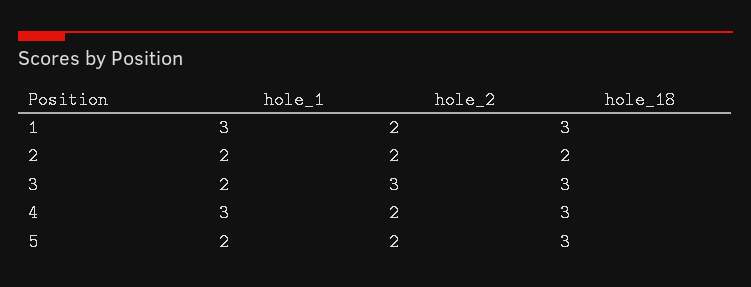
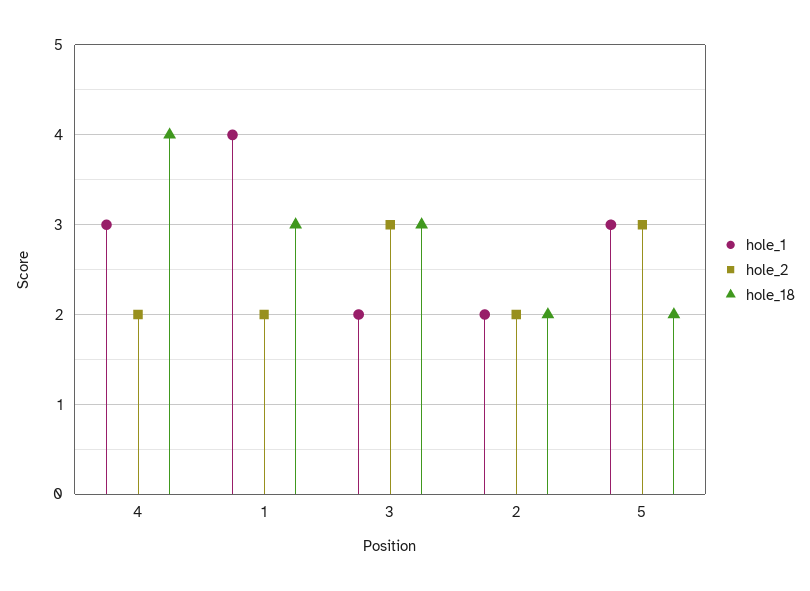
hole_1, 1: 3 -> 4
hole_18, 4: 3 -> 4
hole_1, 5: 2 -> 3
hole_2, 5: 2 -> 3
hole_18, 5: 3 -> 2

